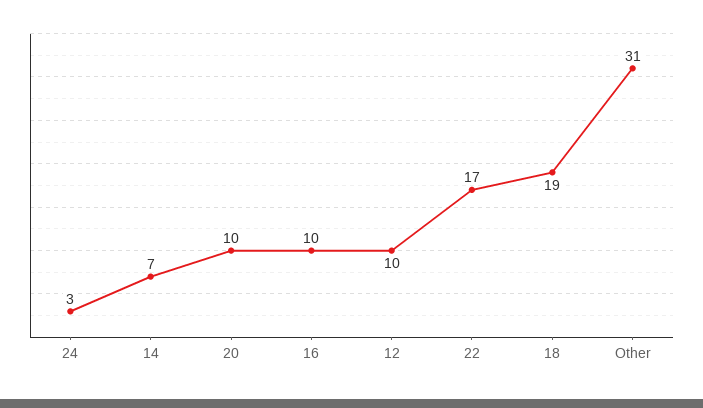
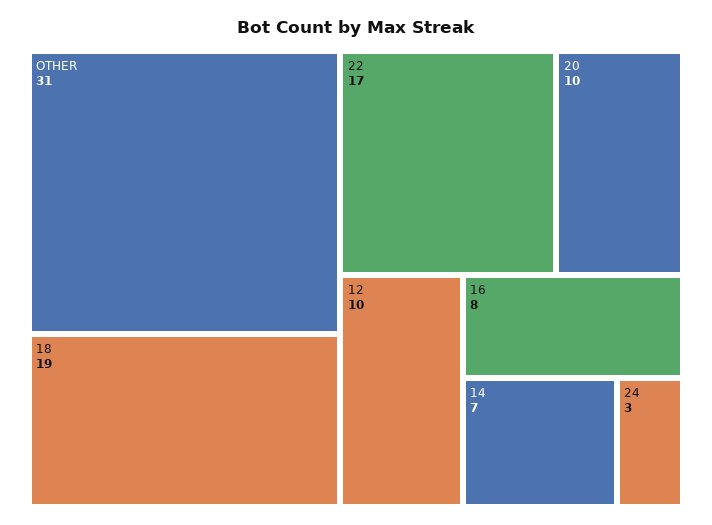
16: 10 -> 8

